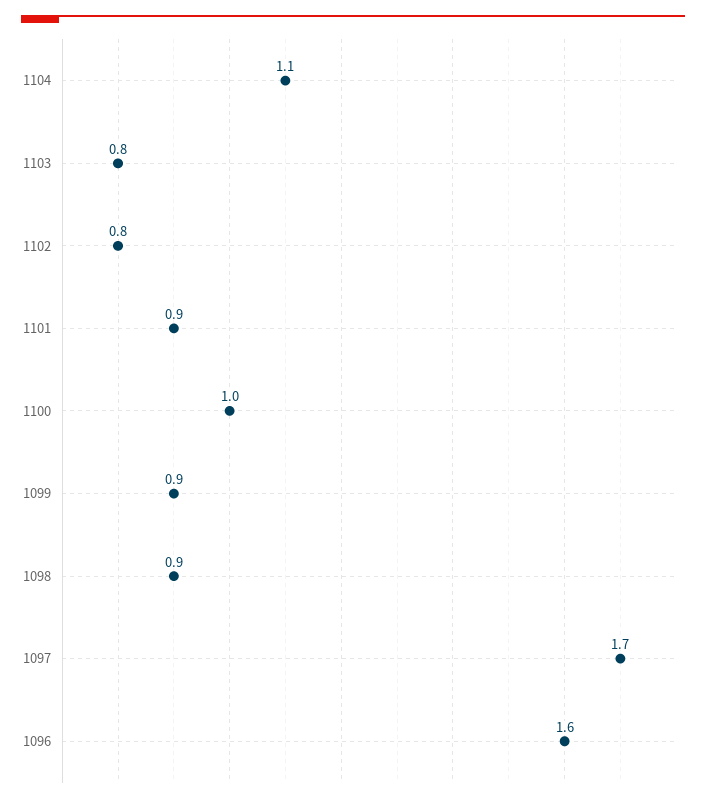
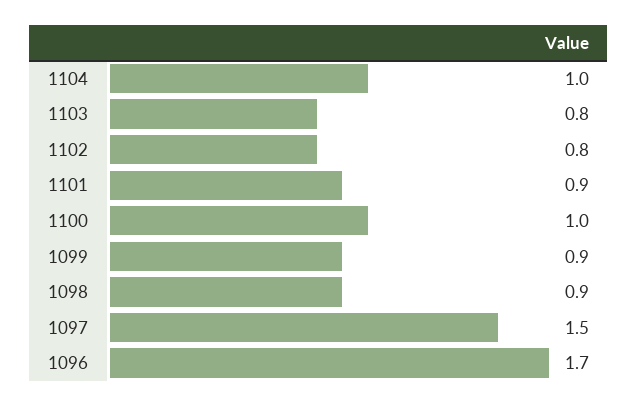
1104: 1.1 -> 1
1097: 1.7 -> 1.5
1096: 1.6 -> 1.7

